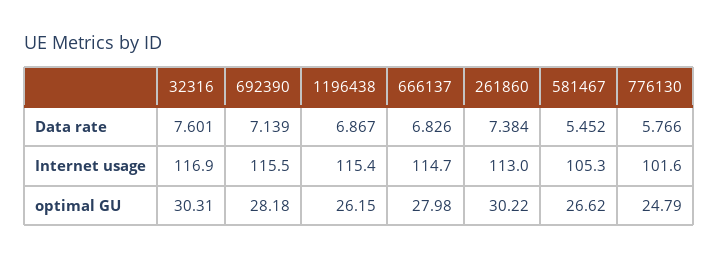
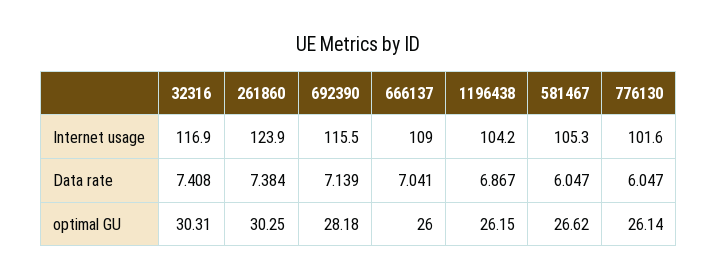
32316, Data rate: 7.601 -> 7.408
666137, Data rate: 6.826 -> 7.041
581467, Data rate: 5.452 -> 6.047
776130, Data rate: 5.766 -> 6.047
1196438, Internet usage: 115.4 -> 104.2
666137, Internet usage: 114.7 -> 109
261860, Internet usage: 113 -> 123.9
666137, optimal GU: 27.98 -> 26
261860, optimal GU: 30.22 -> 30.25
776130, optimal GU: 24.79 -> 26.14

